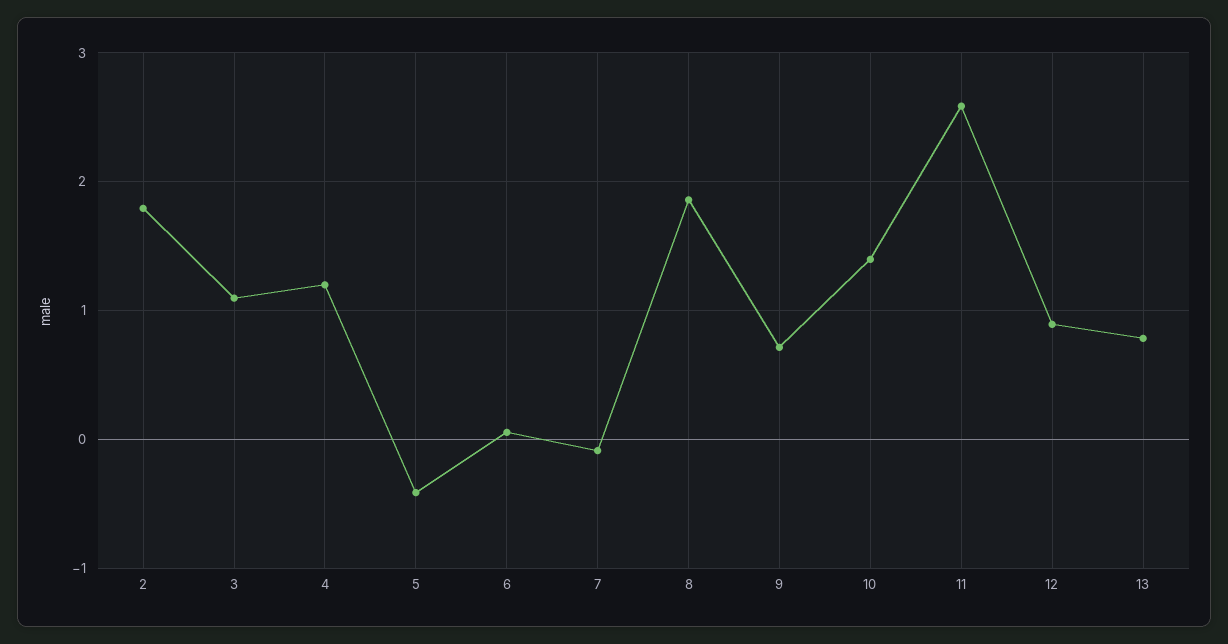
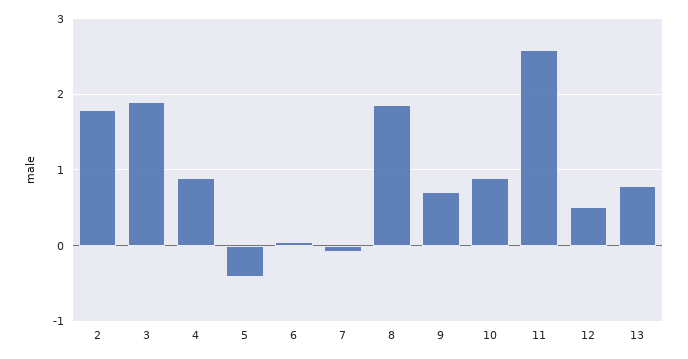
3: 1.1 -> 1.9
4: 1.2 -> 0.9
10: 1.4 -> 0.9
12: 0.9 -> 0.5

